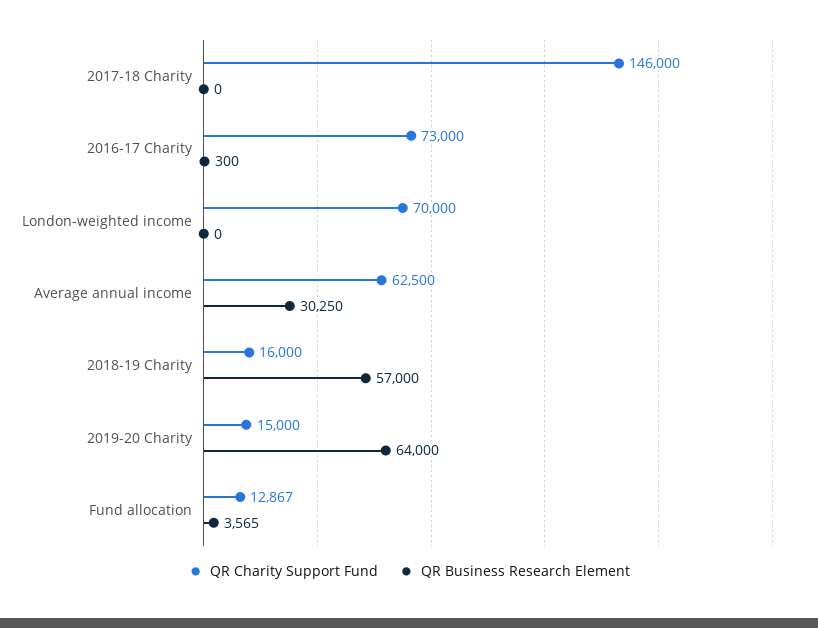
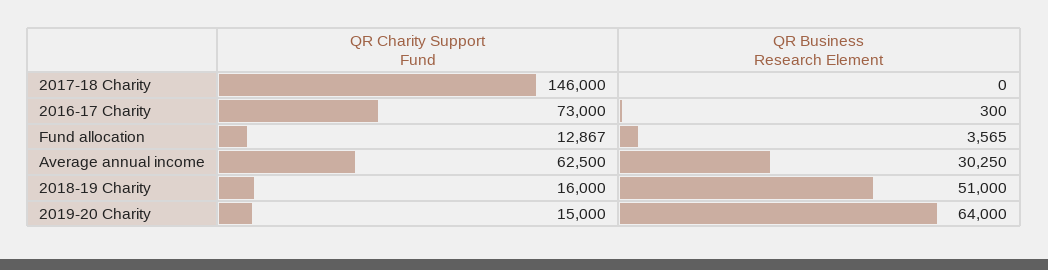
QR Charity Support Fund, London-weighted income: 70000 -> none
QR Business Research Element, London-weighted income: 0 -> none
QR Business Research Element, 2018-19 Charity: 57000 -> 51000

